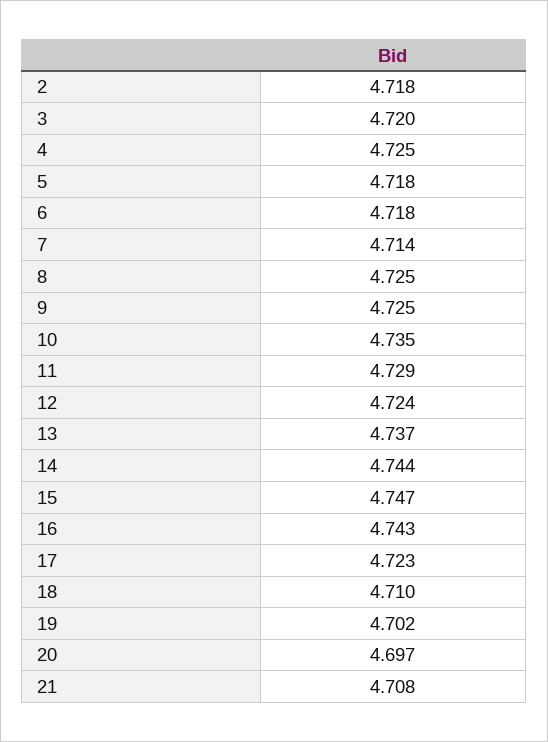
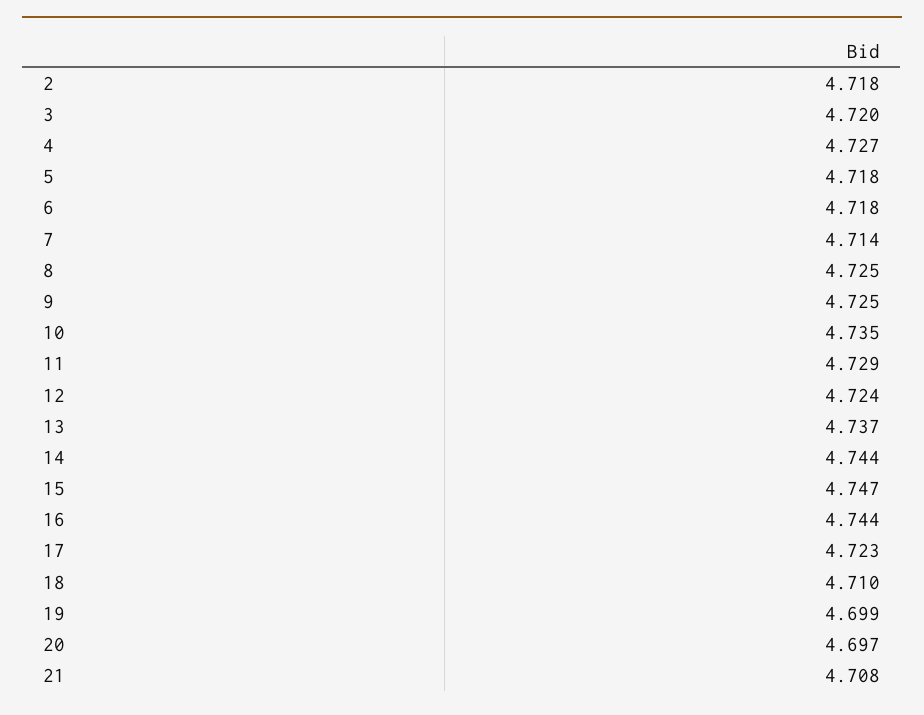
4: 4.725 -> 4.727
16: 4.743 -> 4.744
19: 4.702 -> 4.699

